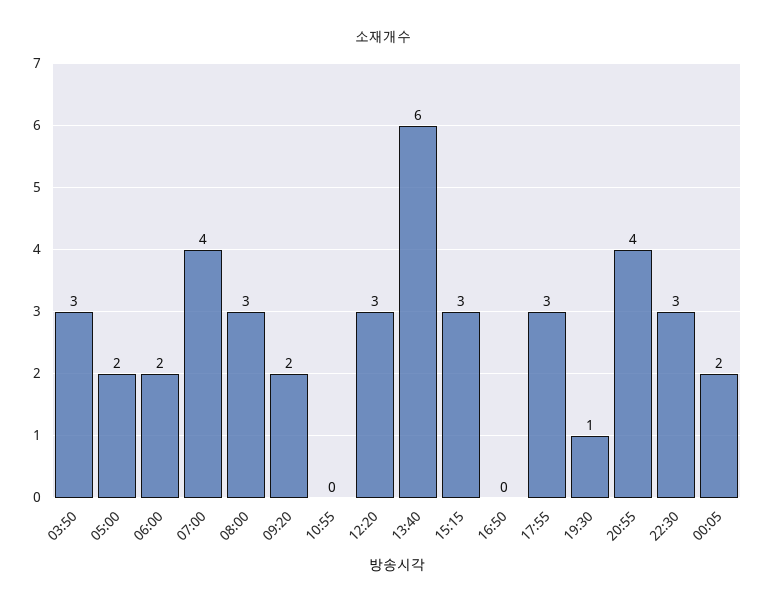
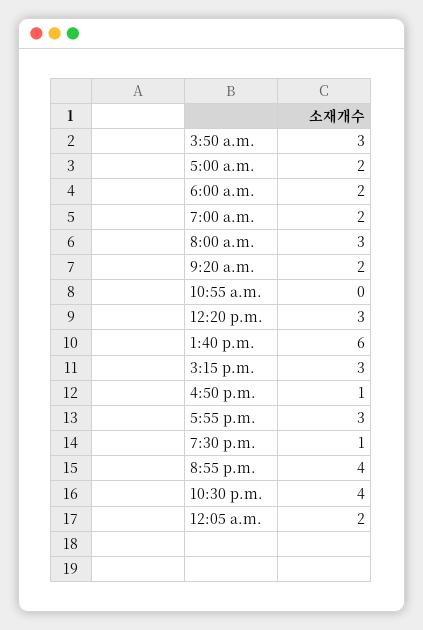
07:00: 4 -> 2
16:50: 0 -> 1
22:30: 3 -> 4

